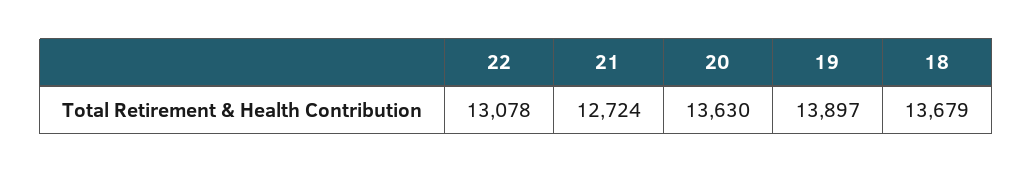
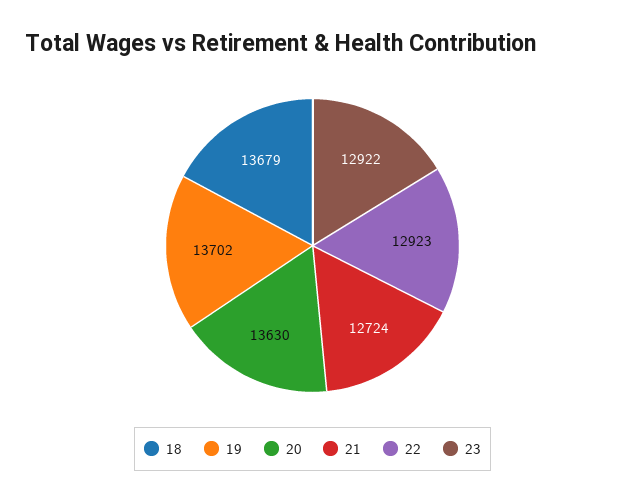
22: 13078 -> 12923
19: 13897 -> 13702
23: none -> 12922

